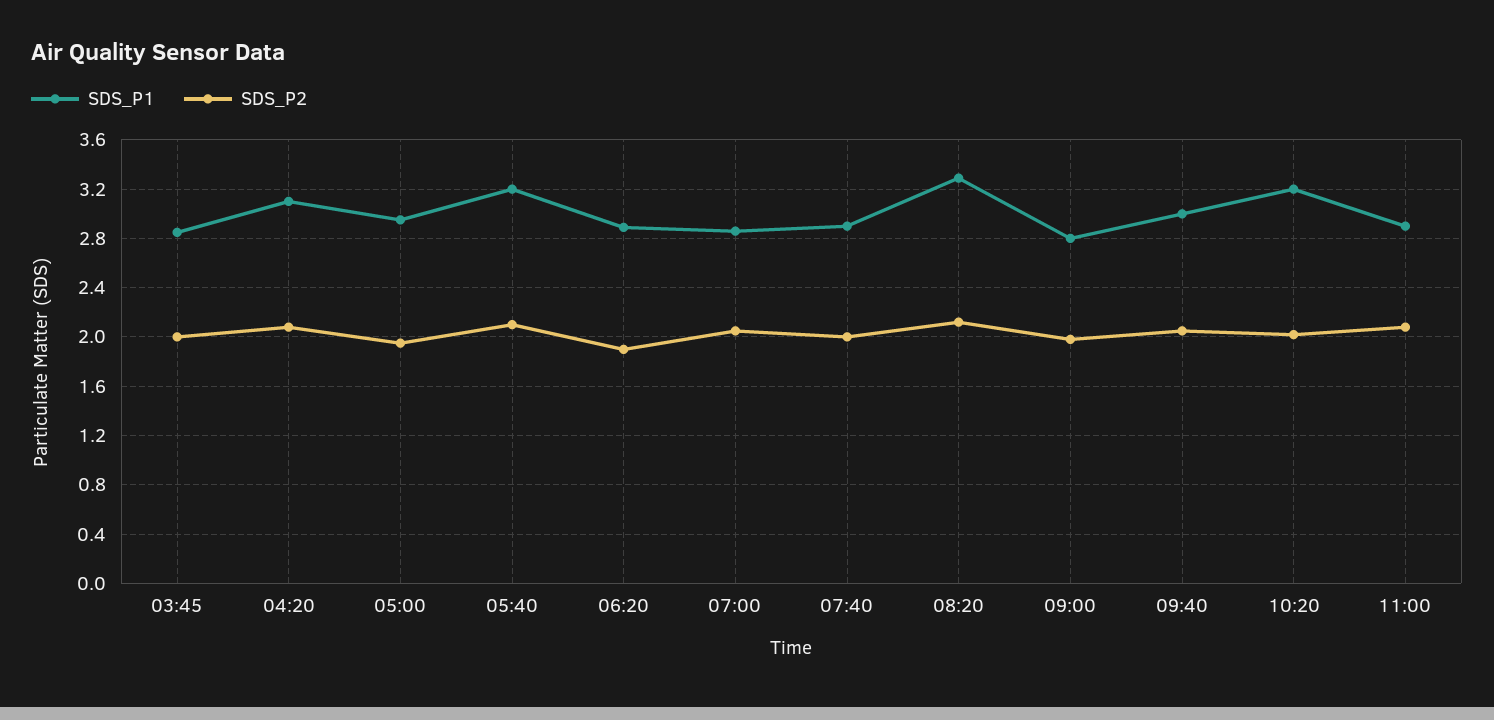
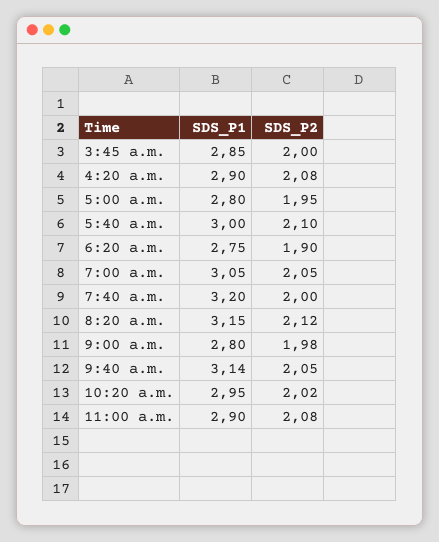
SDS_P1, 04:20: 3.1 -> 2.9
SDS_P1, 05:00: 2.95 -> 2.8
SDS_P1, 05:40: 3.2 -> 3
SDS_P1, 06:20: 2.9 -> 2.75
SDS_P1, 07:00: 2.85 -> 3.05
SDS_P1, 07:40: 2.9 -> 3.2
SDS_P1, 08:20: 3.3 -> 3.15
SDS_P1, 09:40: 3 -> 3.14
SDS_P1, 10:20: 3.2 -> 2.95

